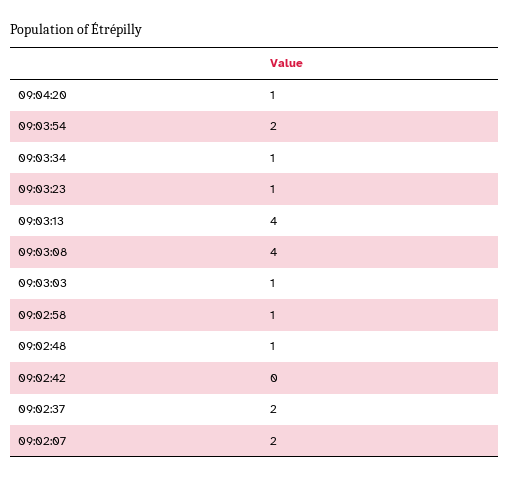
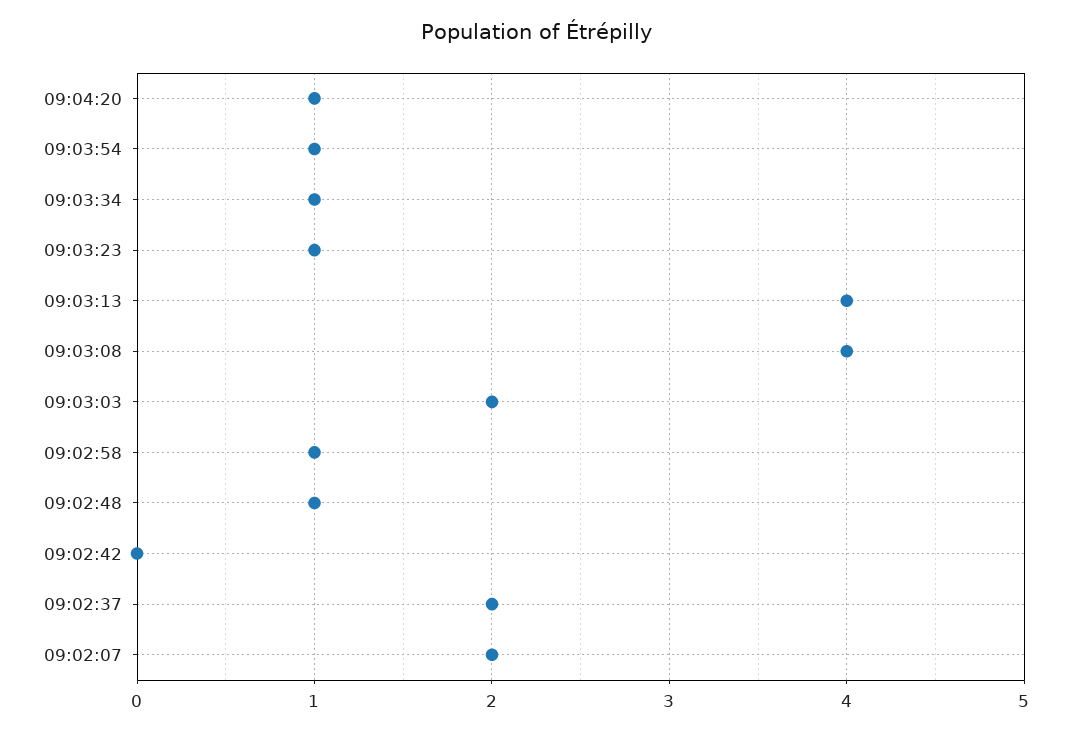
09:03:54: 2 -> 1
09:03:03: 1 -> 2

